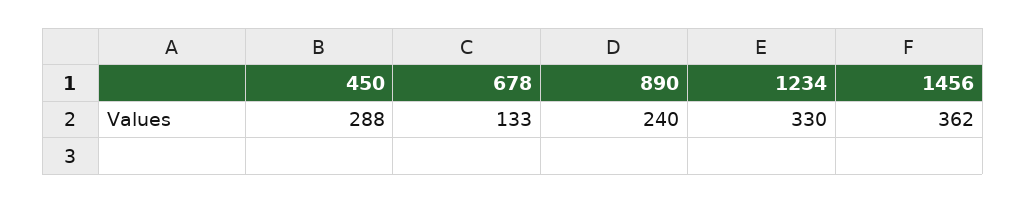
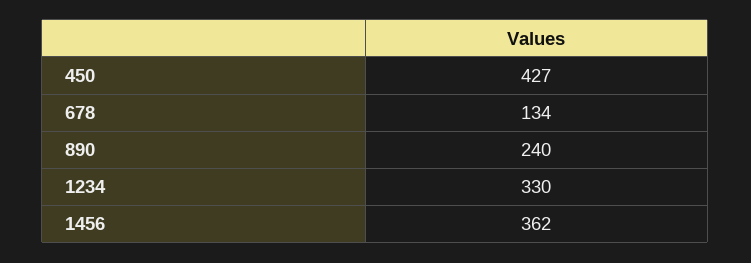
450: 288 -> 427
678: 133 -> 134

